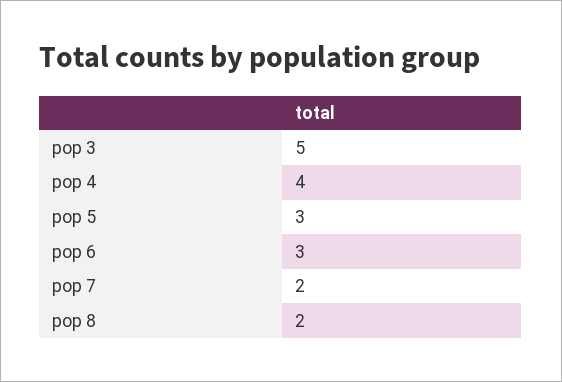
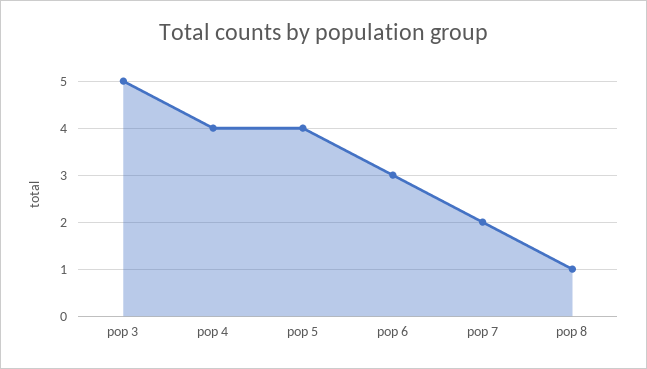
pop 5: 3 -> 4
pop 8: 2 -> 1

